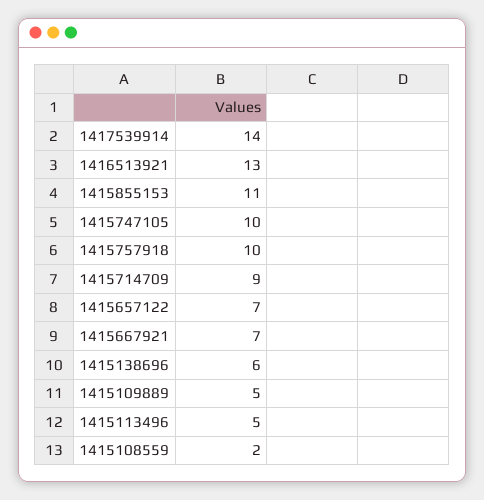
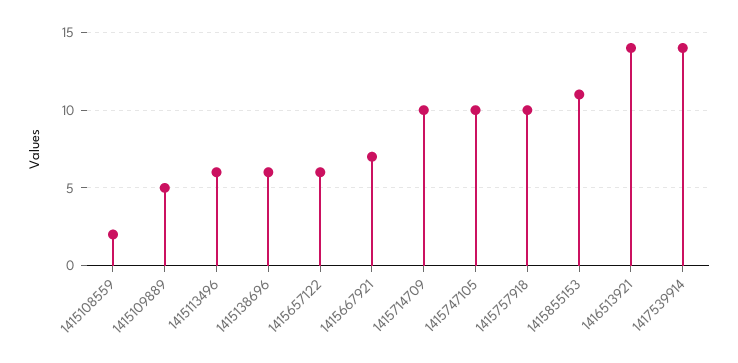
1416513921: 13 -> 14
1415714709: 9 -> 10
1415657122: 7 -> 6
1415113496: 5 -> 6

